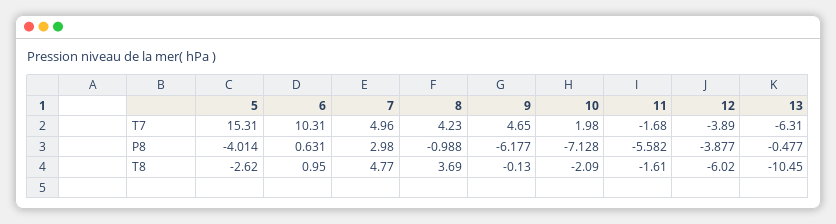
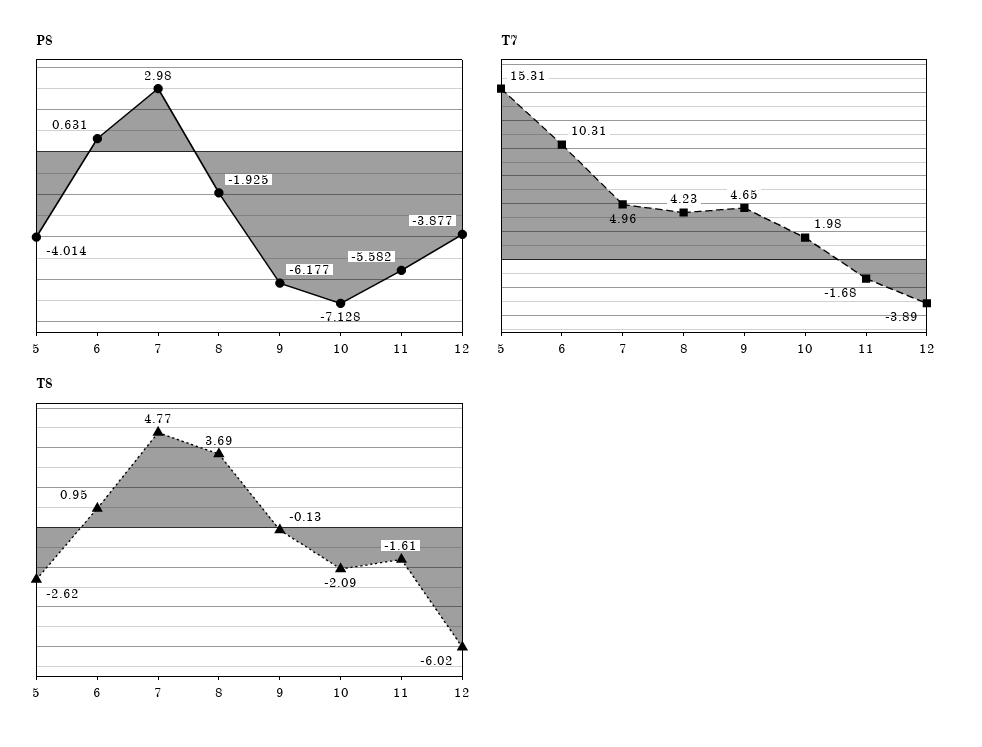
T7, 13: -6.31 -> none
P8, 8: -0.988 -> -1.925
P8, 13: -0.477 -> none
T8, 13: -10.45 -> none

